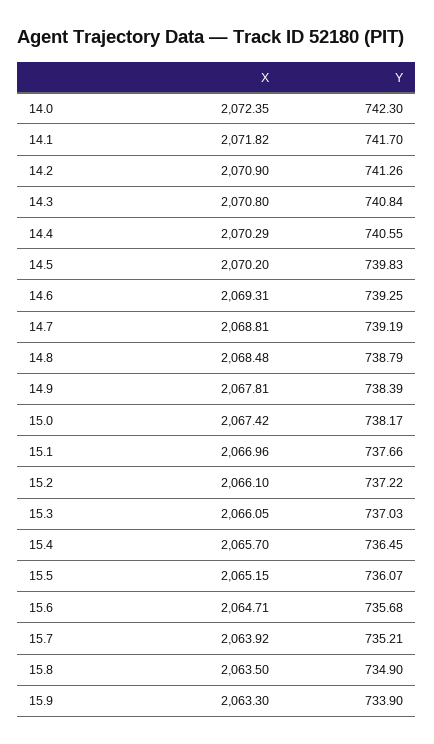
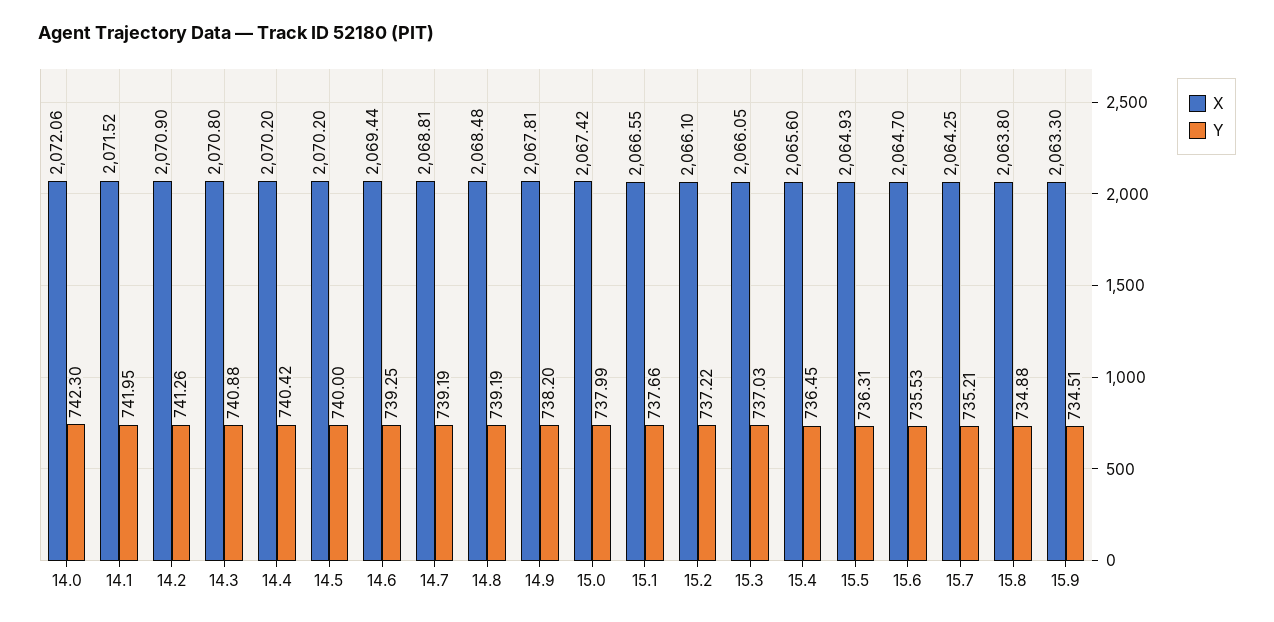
X, 14.0: 2072.35 -> 2072.06
X, 14.1: 2071.82 -> 2071.52
Y, 14.1: 741.7 -> 741.95
Y, 14.3: 740.84 -> 740.88
X, 14.4: 2070.29 -> 2070.2
Y, 14.4: 740.55 -> 740.42
Y, 14.5: 739.83 -> 740
X, 14.6: 2069.31 -> 2069.44
Y, 14.8: 738.79 -> 739.19
Y, 14.9: 738.39 -> 738.2
Y, 15.0: 738.17 -> 737.99
X, 15.1: 2066.96 -> 2066.55
X, 15.4: 2065.7 -> 2065.6
X, 15.5: 2065.15 -> 2064.93
Y, 15.5: 736.07 -> 736.31
X, 15.6: 2064.71 -> 2064.7
Y, 15.6: 735.68 -> 735.53
X, 15.7: 2063.92 -> 2064.25
X, 15.8: 2063.5 -> 2063.8
Y, 15.8: 734.9 -> 734.88
Y, 15.9: 733.9 -> 734.51

